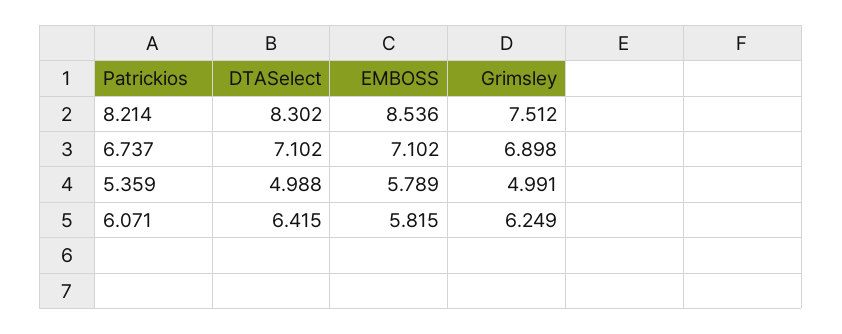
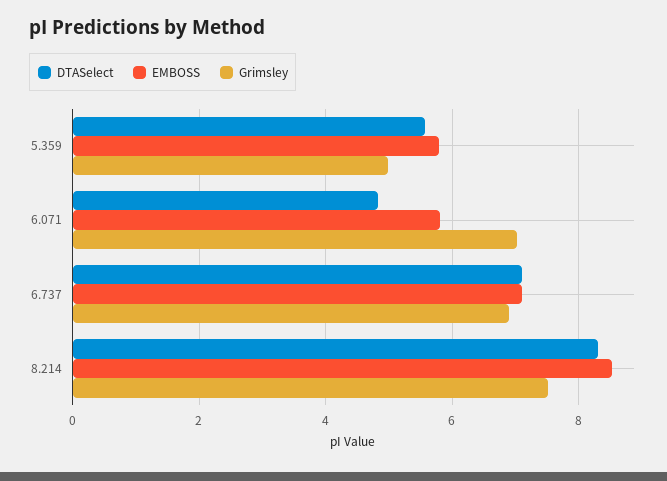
DTASelect, 5.359: 4.988 -> 5.6
DTASelect, 6.071: 6.415 -> 4.8
Grimsley, 6.071: 6.249 -> 7

